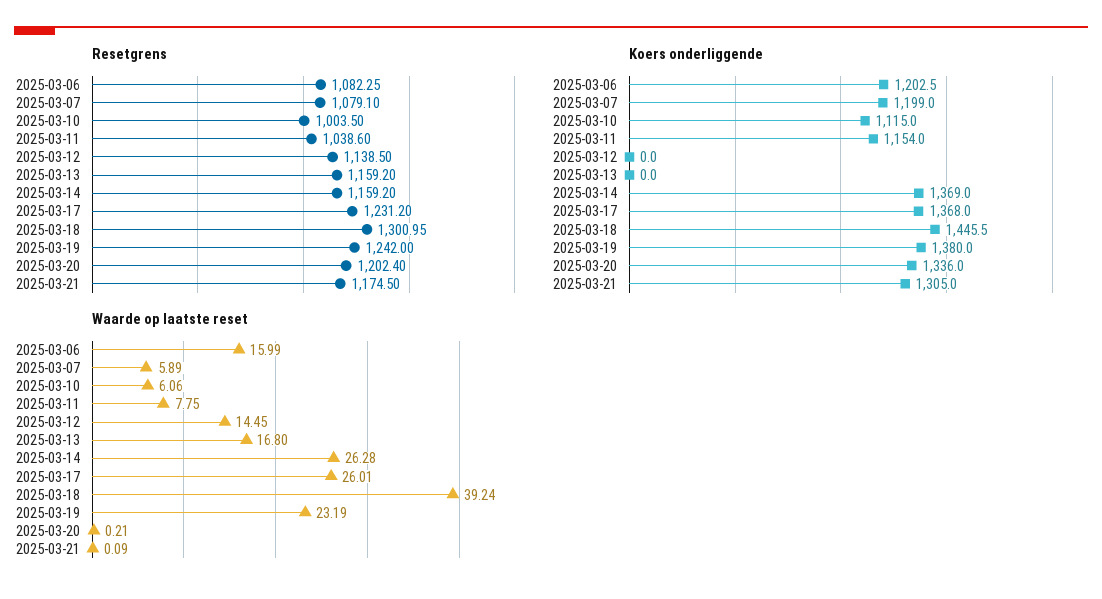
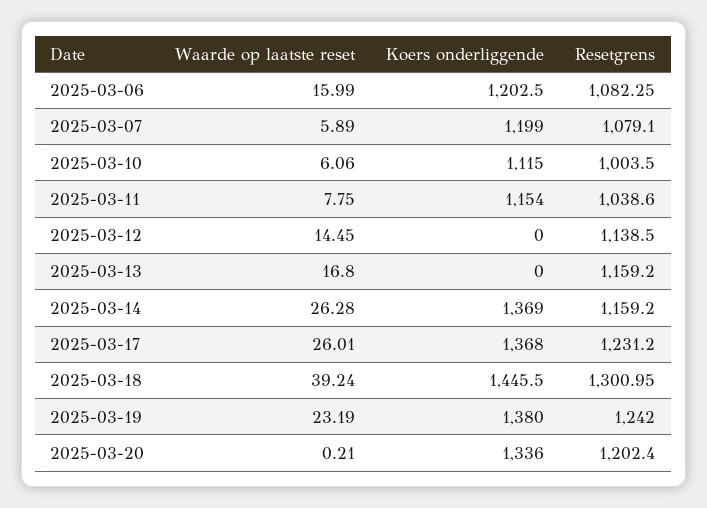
Resetgrens, 2025-03-21: 1174.5 -> none
Koers onderliggende, 2025-03-21: 1305 -> none
Waarde op laatste reset, 2025-03-21: 0.09 -> none

